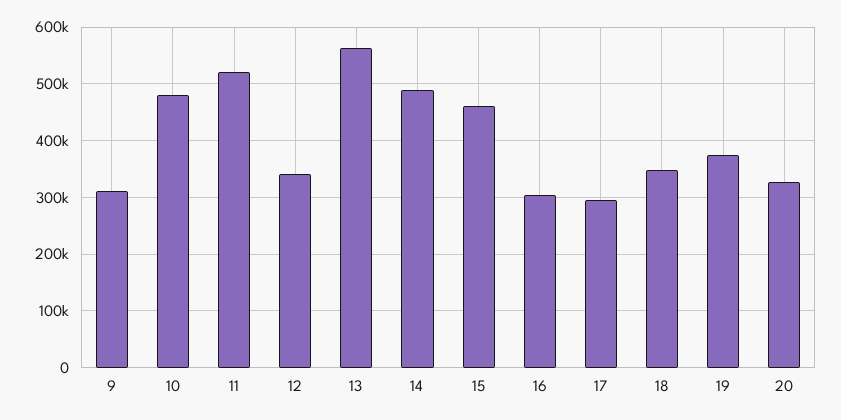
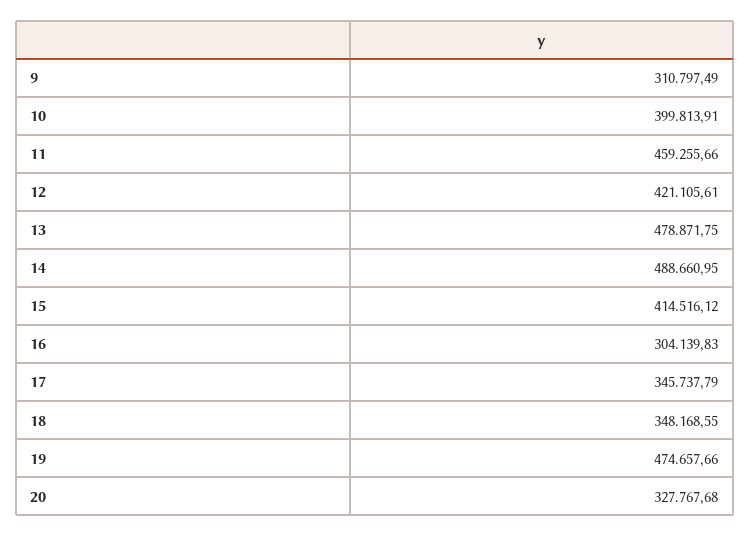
10: 480000 -> 399813.91
11: 520000 -> 459255.66
12: 340000 -> 421105.61
13: 560000 -> 478871.75
15: 460000 -> 414516.12
17: 300000 -> 345737.79
19: 380000 -> 474657.66

